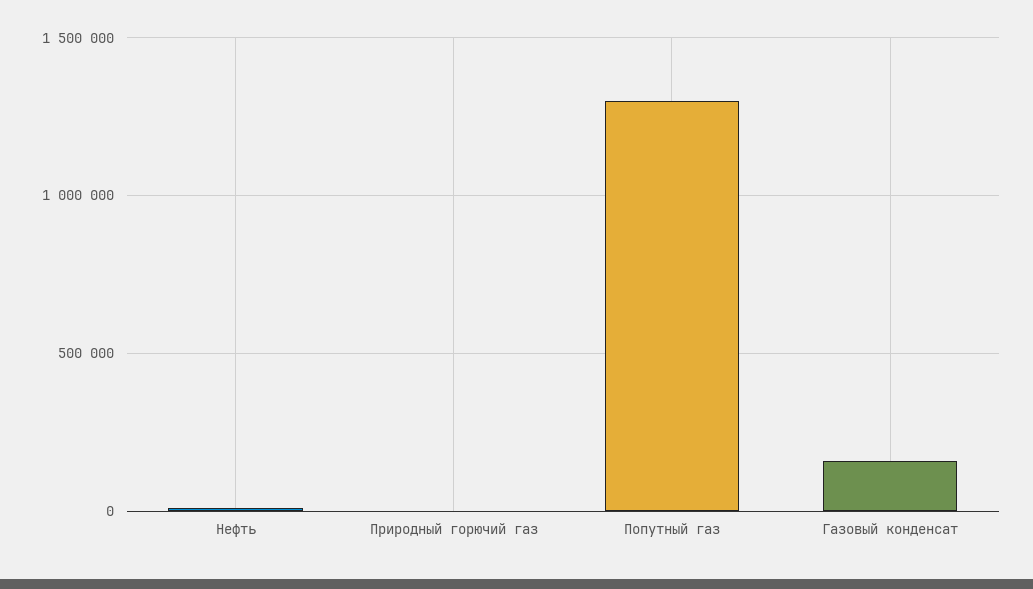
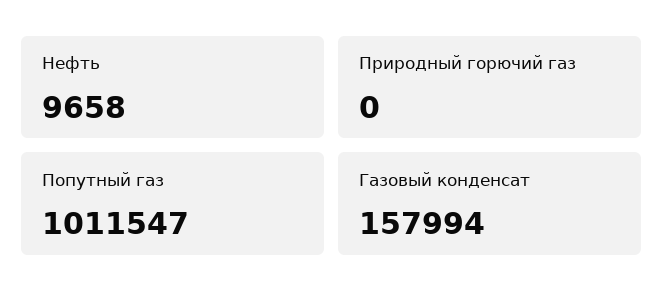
Попутный газ: 1300000 -> 1011547

